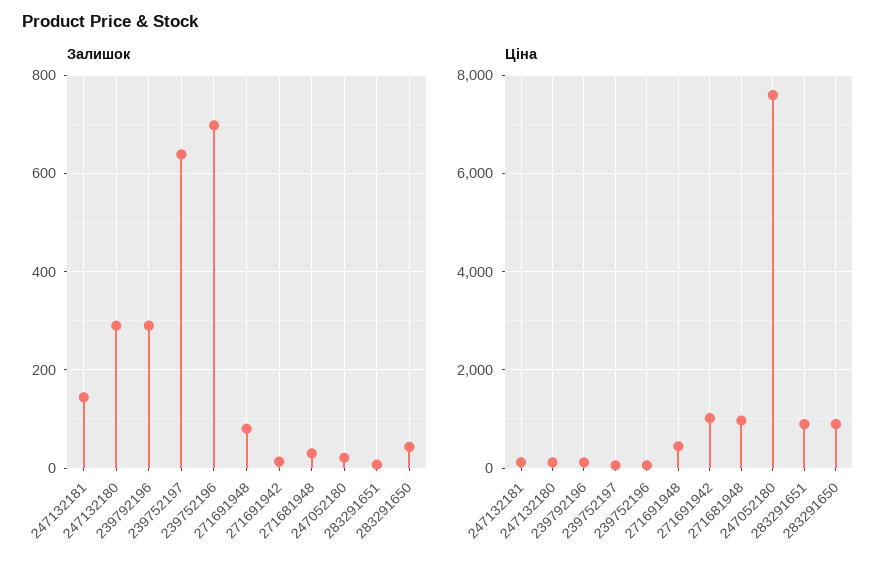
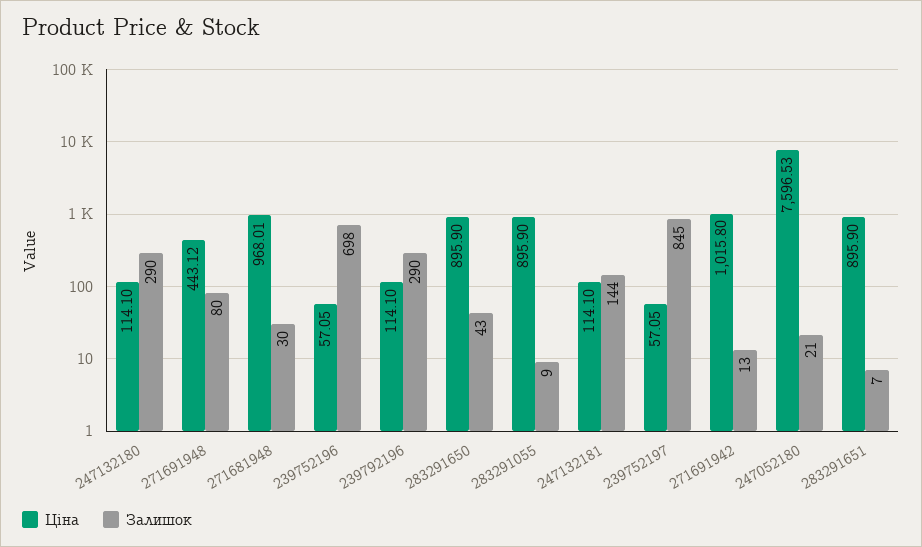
Залишок, 239752197: 640 -> 845
Ціна, 283291055: none -> 895.9
Залишок, 283291055: none -> 9

